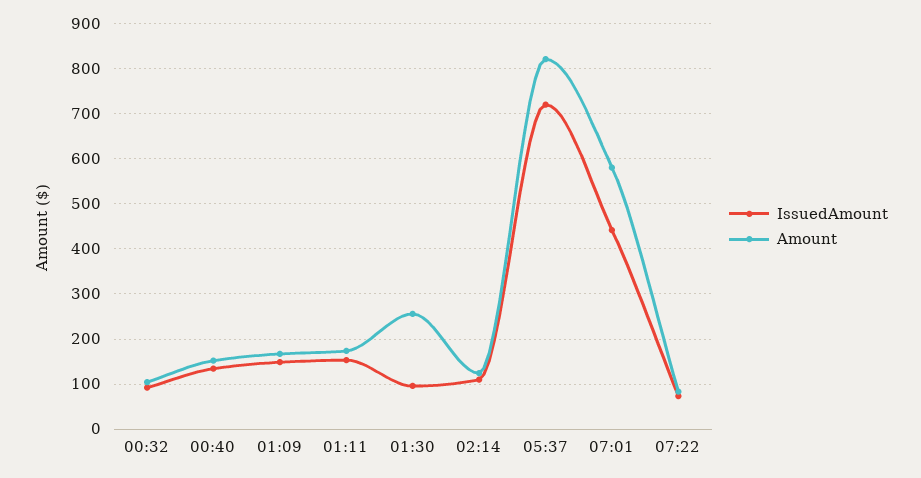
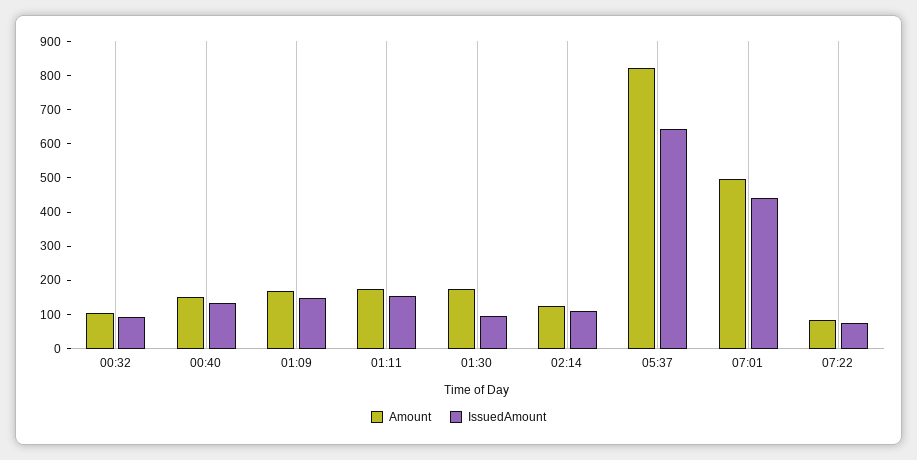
Amount, 01:30: 260 -> 175
IssuedAmount, 05:37: 720 -> 650
Amount, 07:01: 580 -> 500

